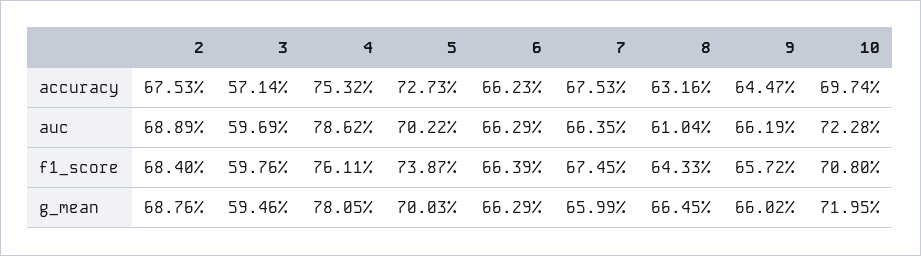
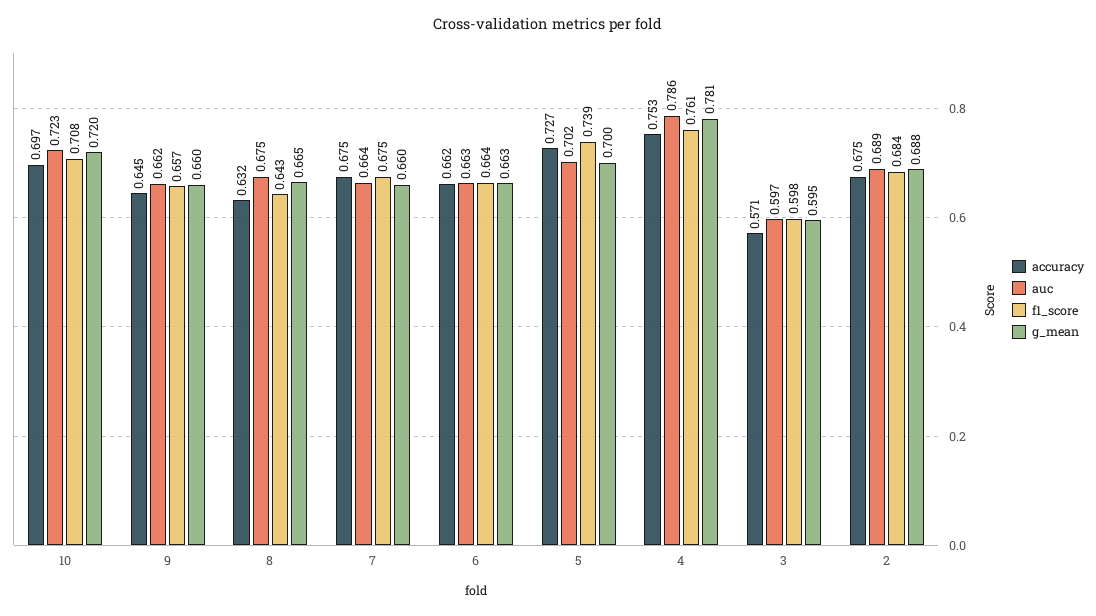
auc, 8: 0.6104 -> 0.675

